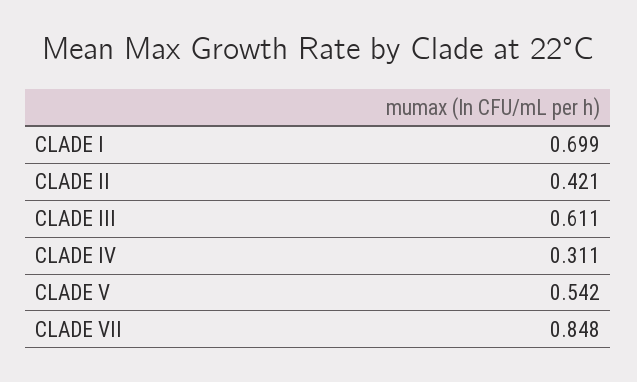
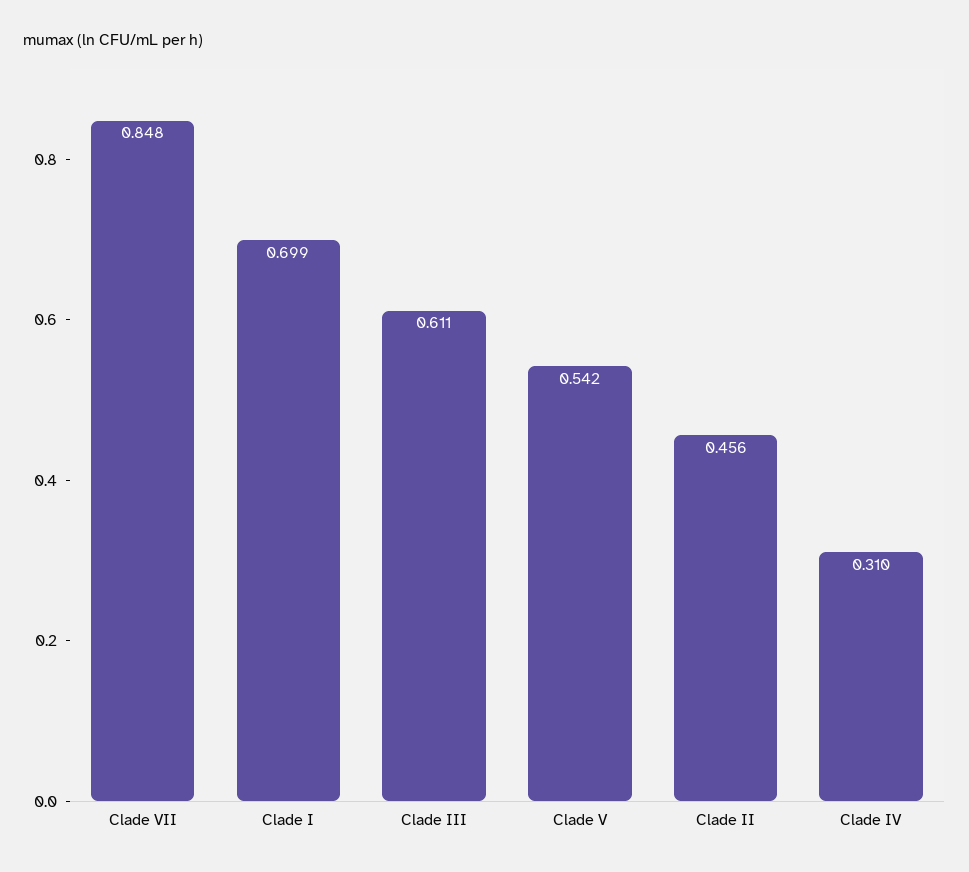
CLADE II: 0.421 -> 0.456
CLADE IV: 0.311 -> 0.31

